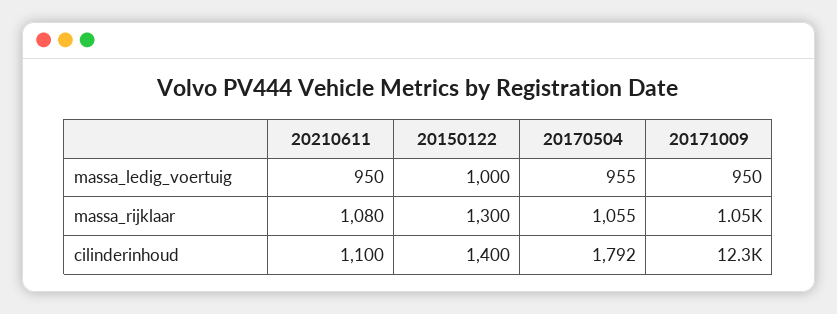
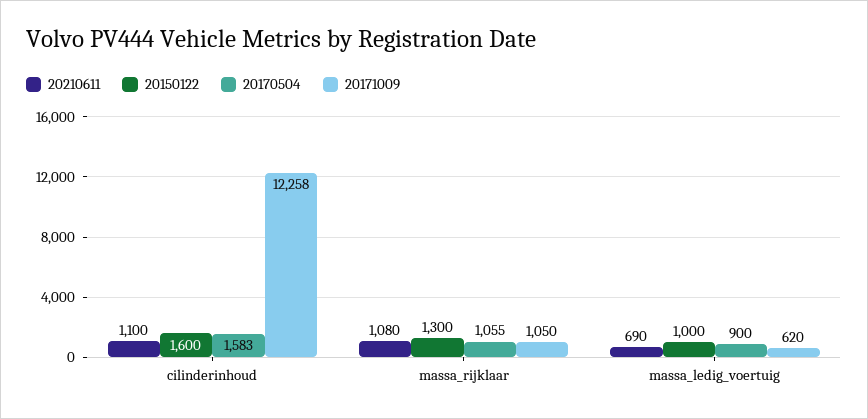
20210611, massa_ledig_voertuig: 950 -> 690
20170504, massa_ledig_voertuig: 955 -> 900
20171009, massa_ledig_voertuig: 950 -> 620
20150122, cilinderinhoud: 1400 -> 1600
20170504, cilinderinhoud: 1792 -> 1583

